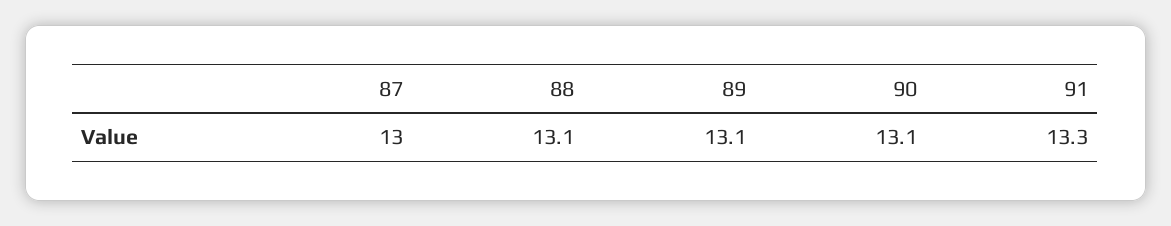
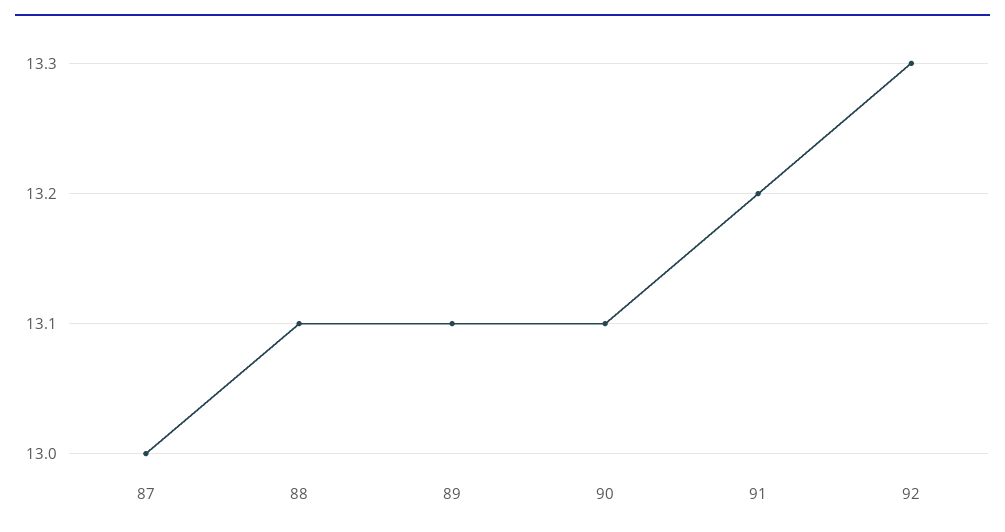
91: 13.3 -> 13.2
92: none -> 13.3

